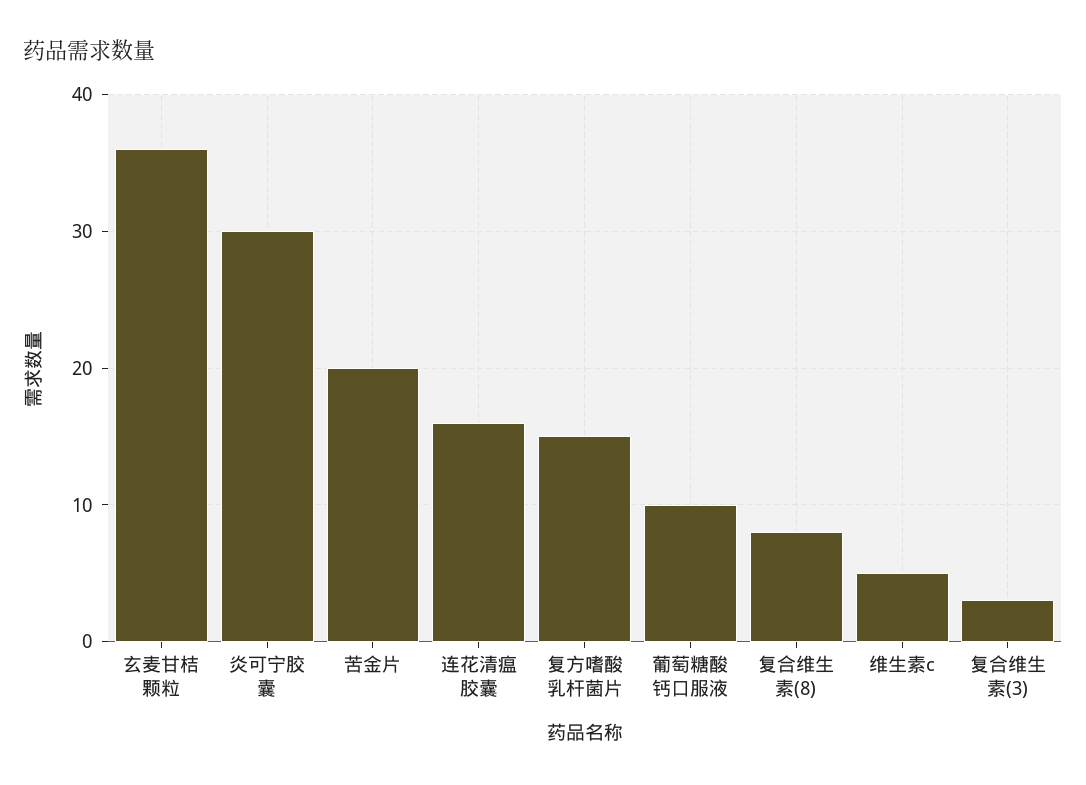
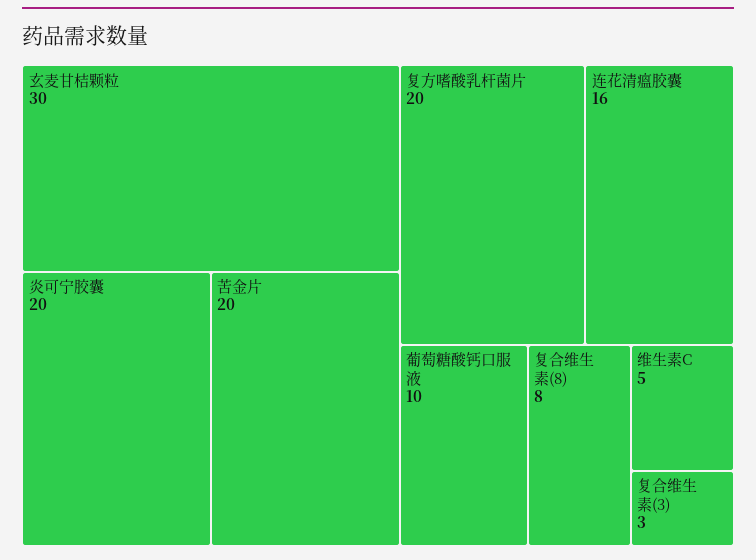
玄麦甘桔颗粒: 36 -> 30
炎可宁胶囊: 30 -> 20
复方嗜酸乳杆菌片: 15 -> 20

